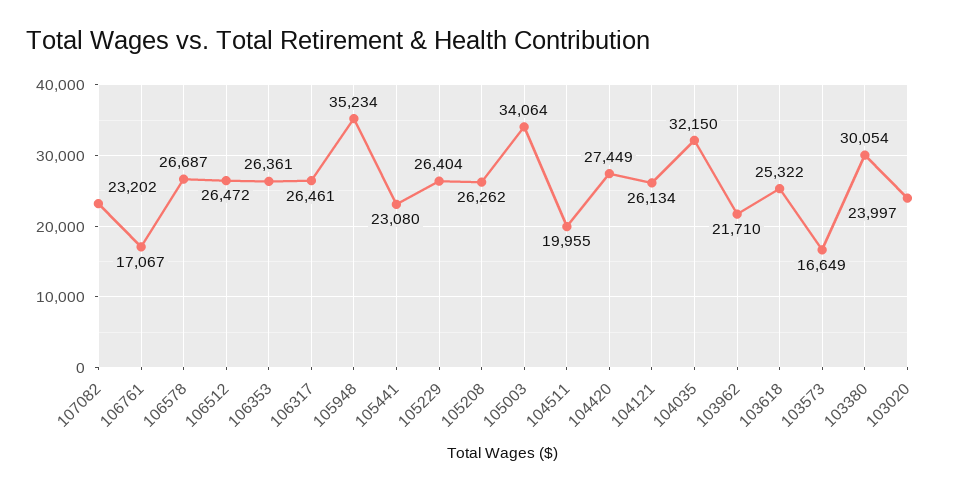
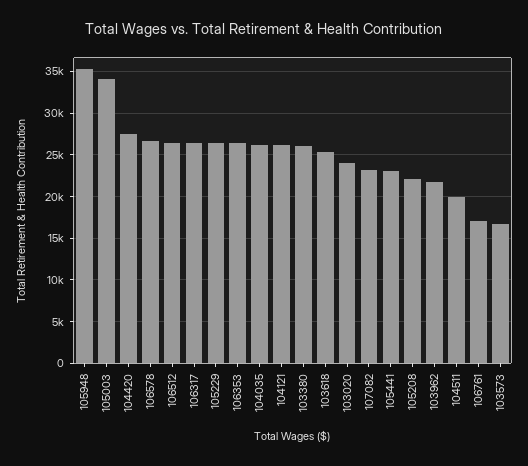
105208: 26262 -> 22000
104035: 32150 -> 26000
103380: 30054 -> 26000

